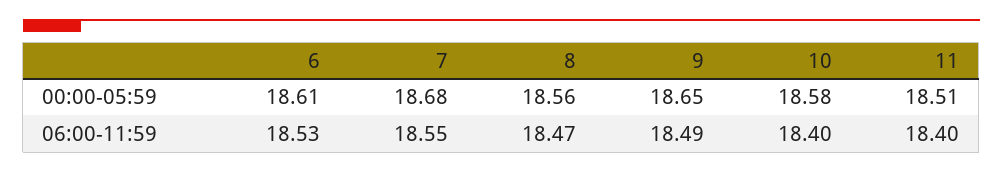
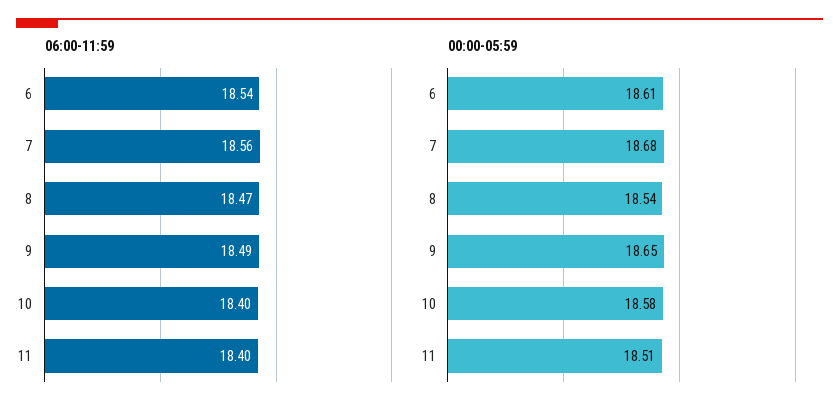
00:00-05:59, 8: 18.56 -> 18.54
06:00-11:59, 6: 18.53 -> 18.54
06:00-11:59, 7: 18.55 -> 18.56

